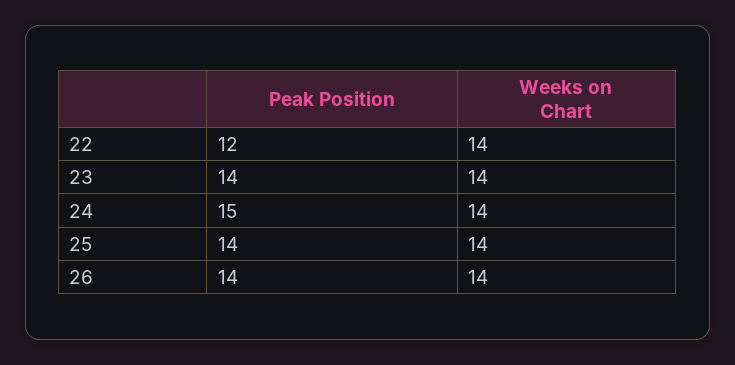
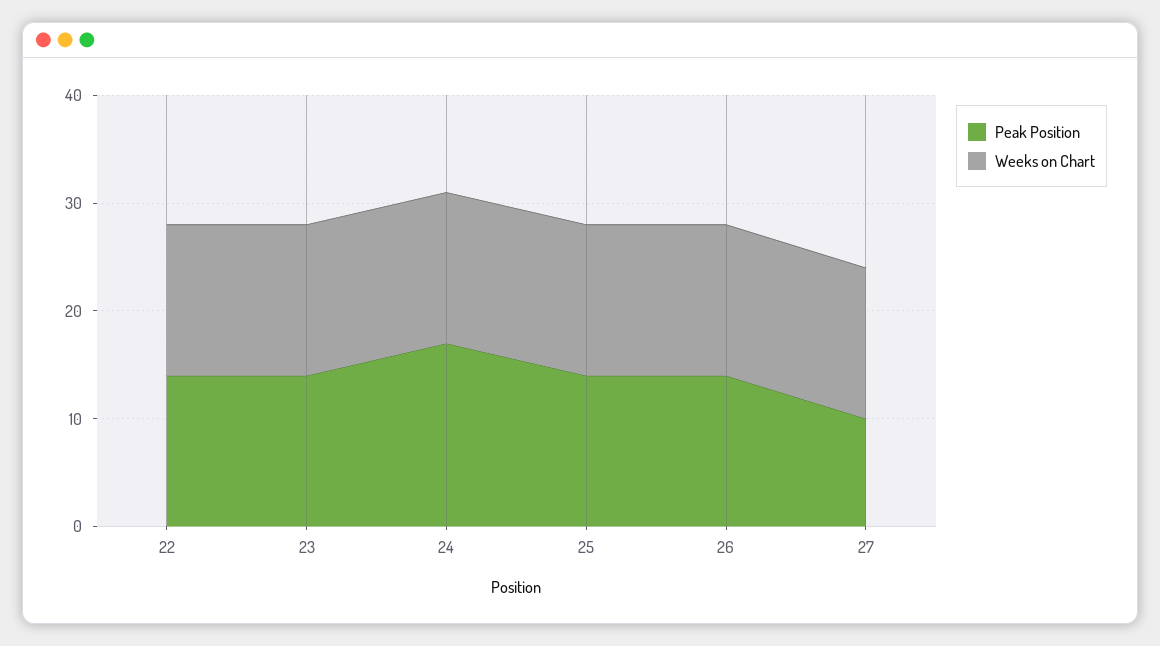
Peak Position, 22: 12 -> 14
Peak Position, 24: 15 -> 17
Peak Position, 27: none -> 10
Weeks on Chart, 27: none -> 14

